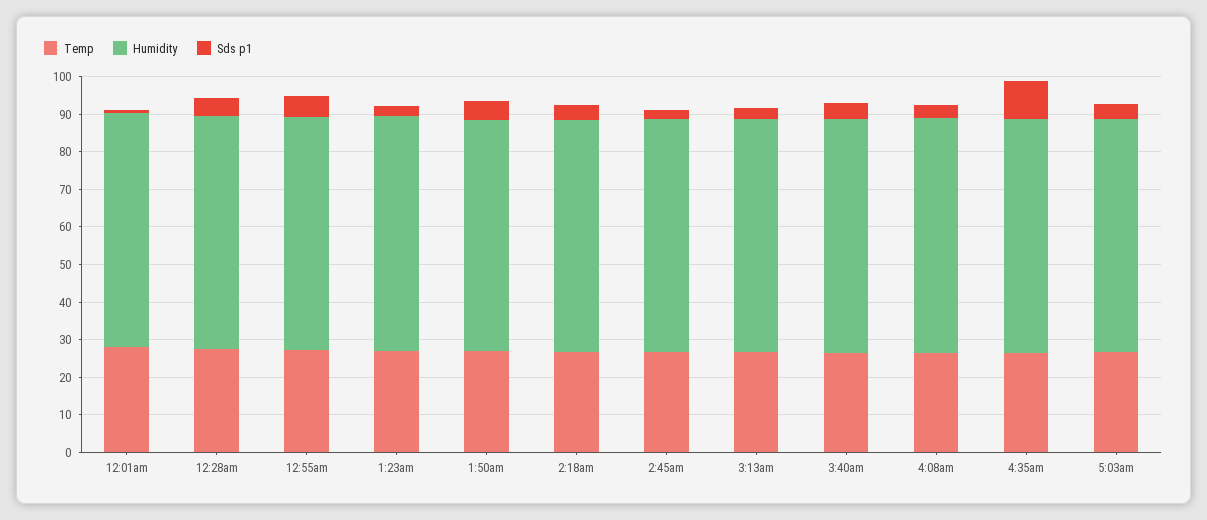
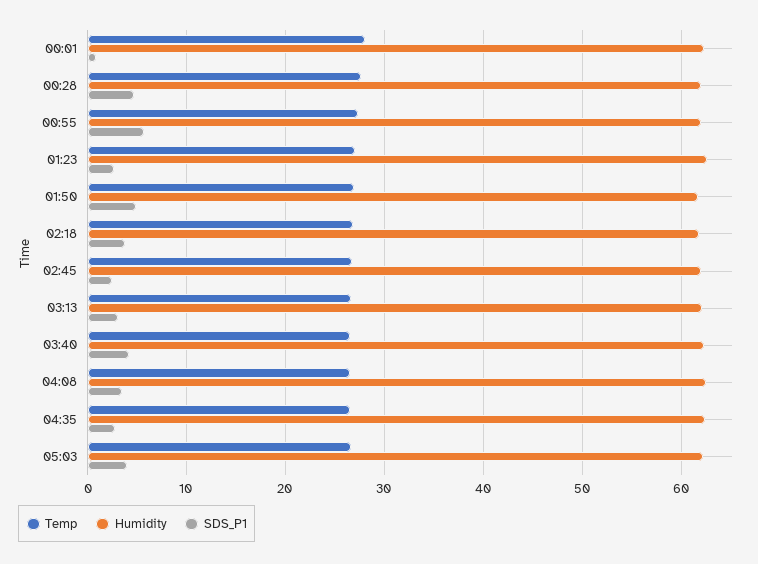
Sds p1, 4:35am: 10 -> 3

